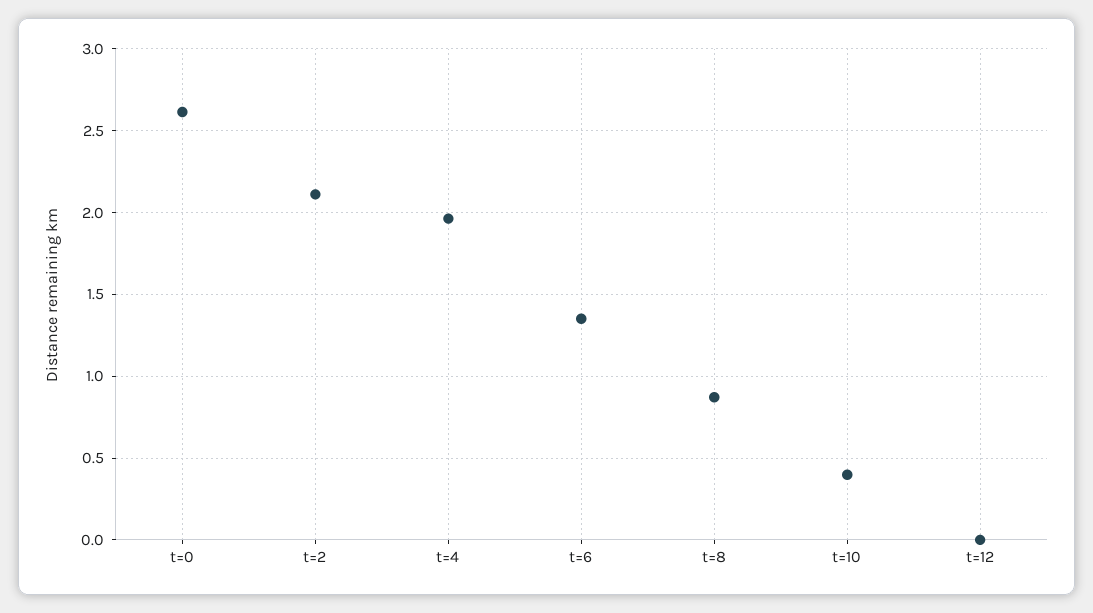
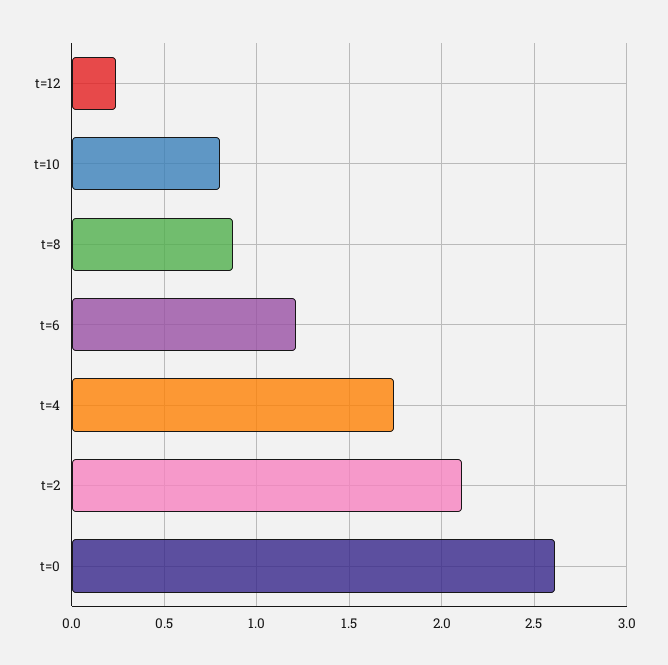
t=4: 1.95 -> 1.75
t=6: 1.35 -> 1.2
t=10: 0.4 -> 0.8
t=12: 0 -> 0.25

